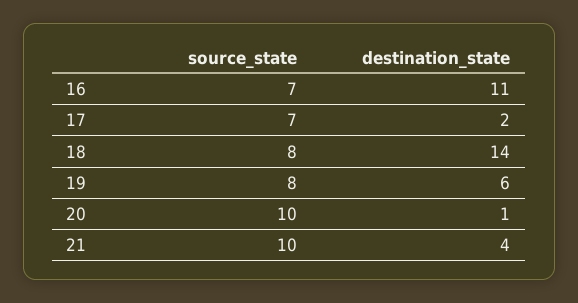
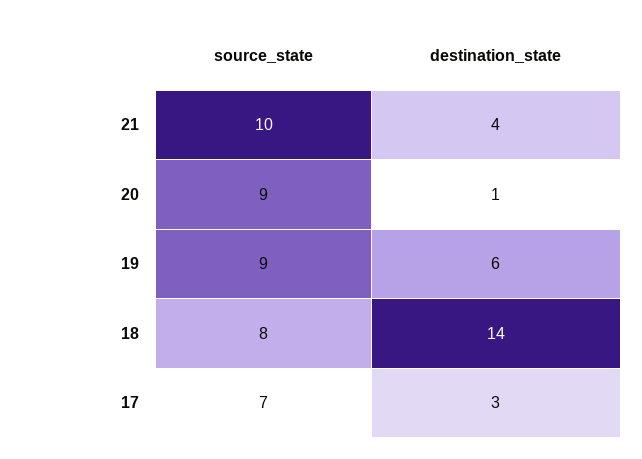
source_state, 16: 7 -> none
destination_state, 16: 11 -> none
destination_state, 17: 2 -> 3
source_state, 19: 8 -> 9
source_state, 20: 10 -> 9

